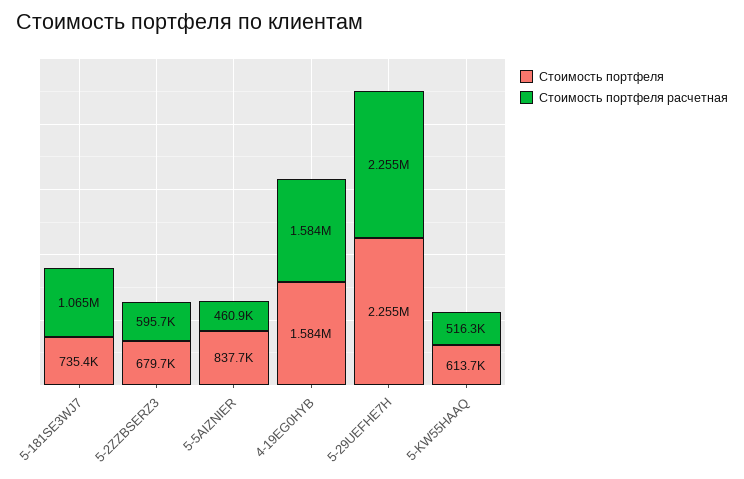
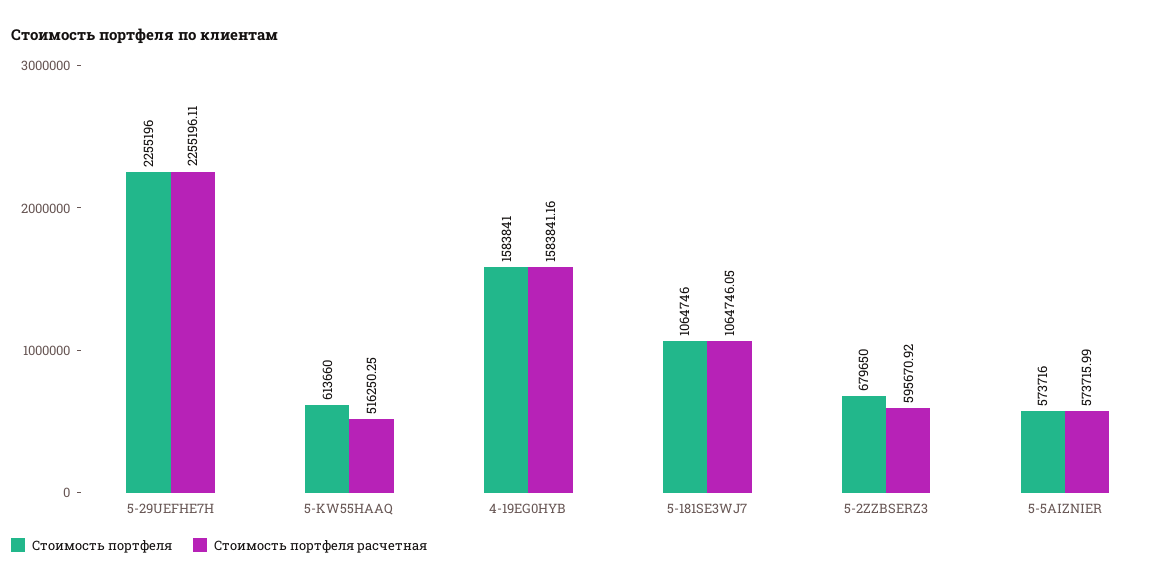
Стоимость портфеля, 5-181SE3WJ7: 735400 -> 1064746
Стоимость портфеля, 5-5AIZNIER: 837700 -> 573716
Стоимость портфеля расчетная, 5-5AIZNIER: 460900 -> 573715.99

